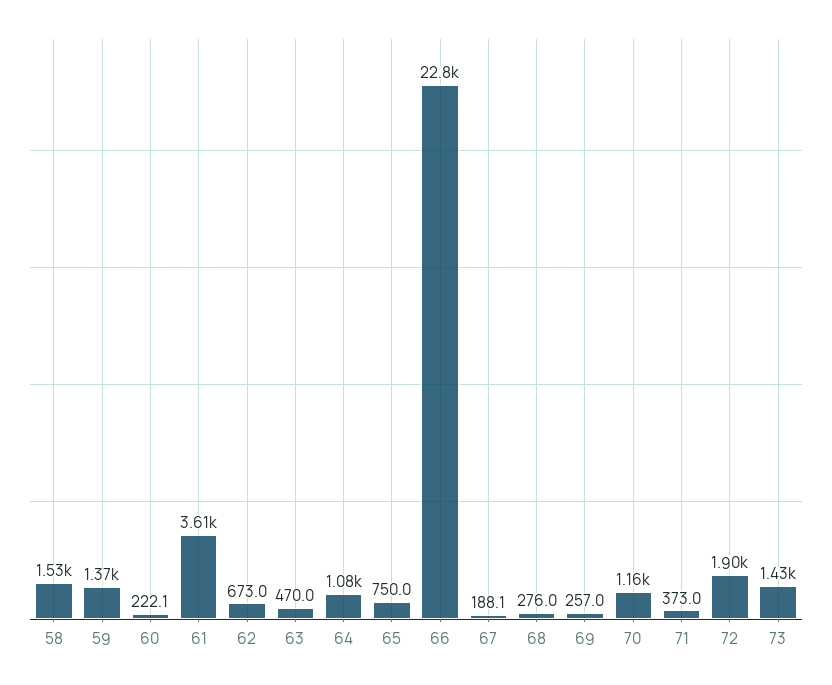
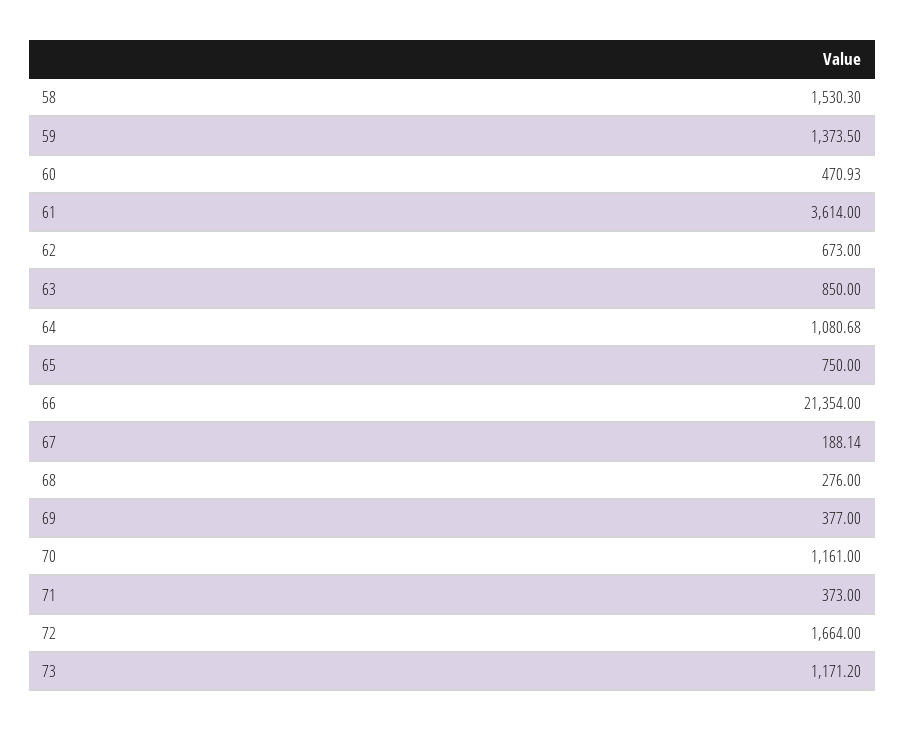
60: 222.1 -> 470.93
63: 470 -> 850
66: 22800 -> 21354
69: 257 -> 377
72: 1900 -> 1664
73: 1430 -> 1171.2

